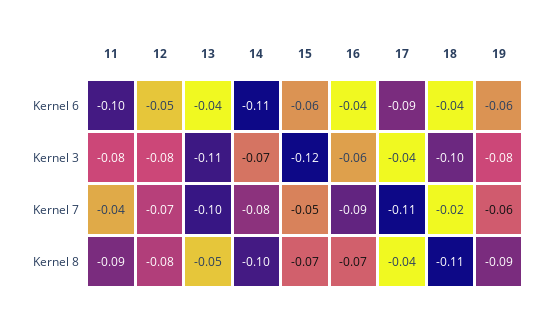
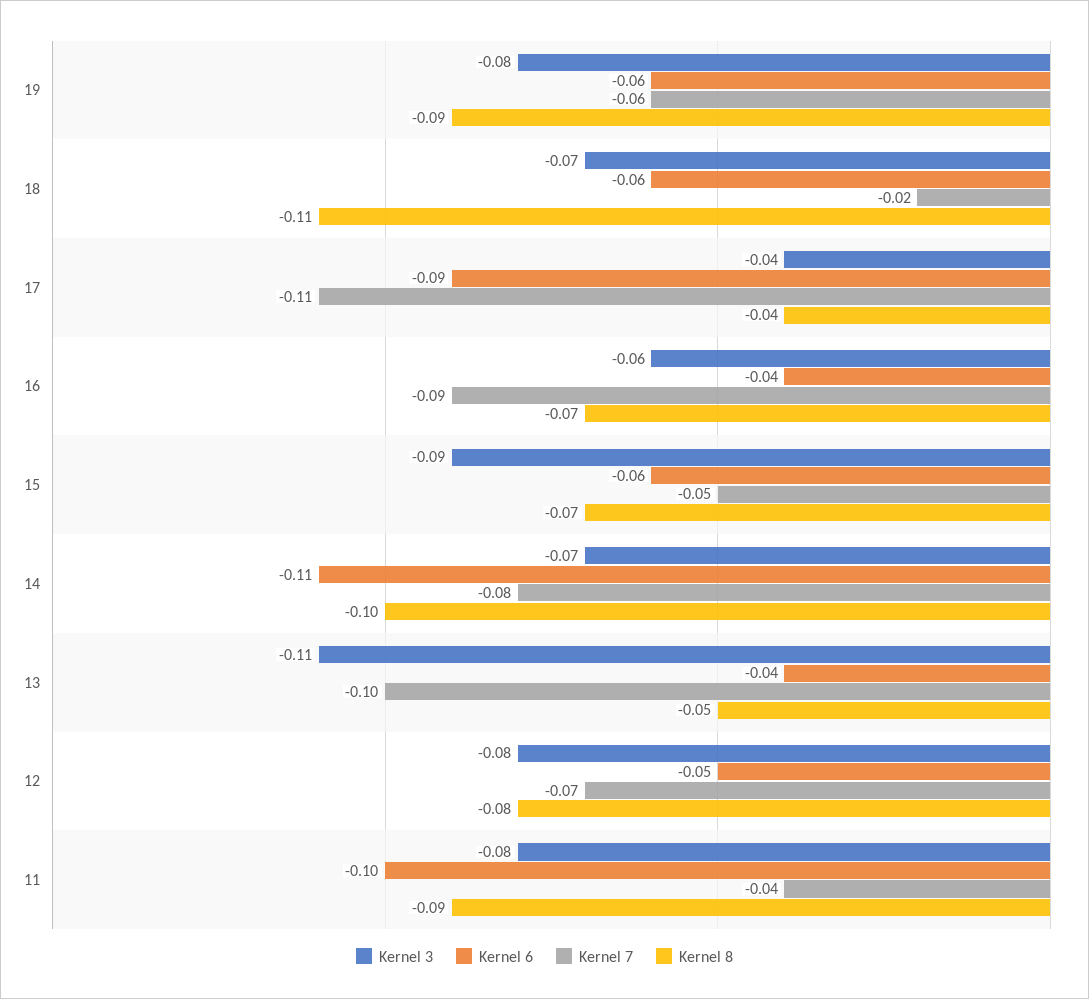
Kernel 6, 18: -0.04 -> -0.06
Kernel 3, 15: -0.12 -> -0.09
Kernel 3, 18: -0.1 -> -0.07

